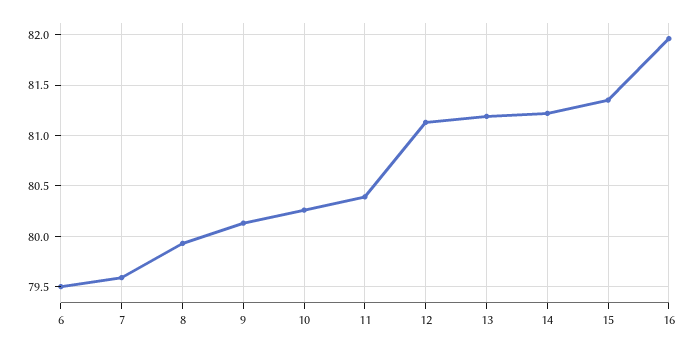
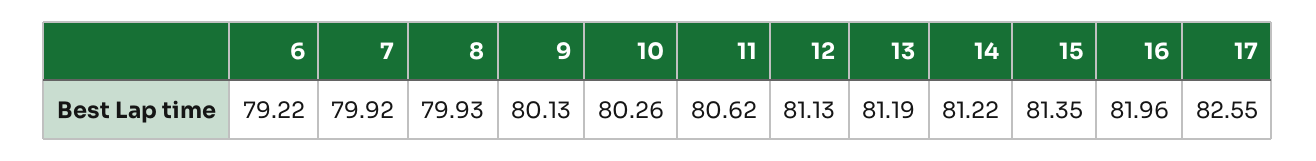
6: 79.5 -> 79.22
7: 79.6 -> 79.92
11: 80.4 -> 80.62
17: none -> 82.55

